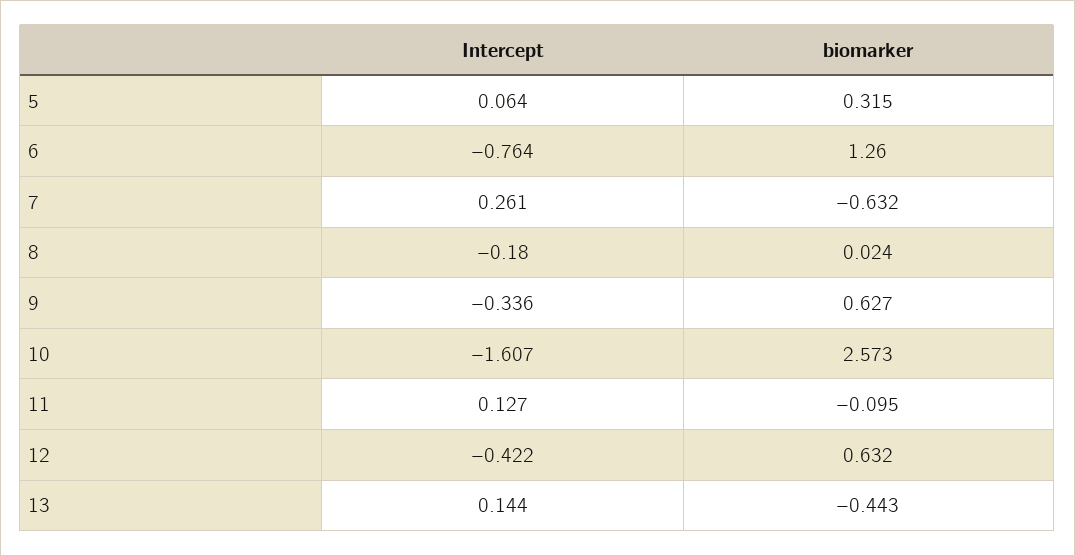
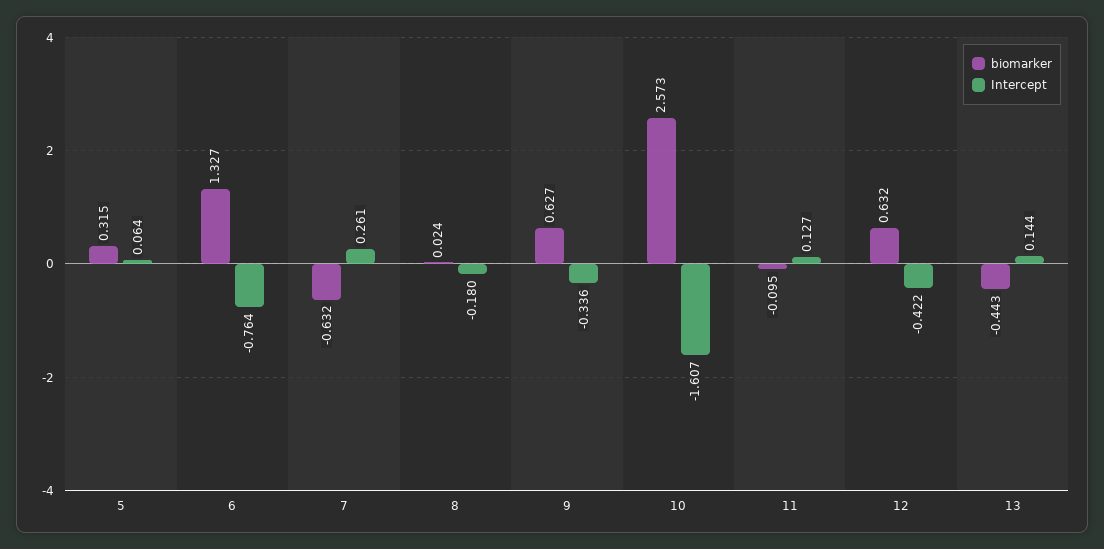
biomarker, 6: 1.26 -> 1.327

